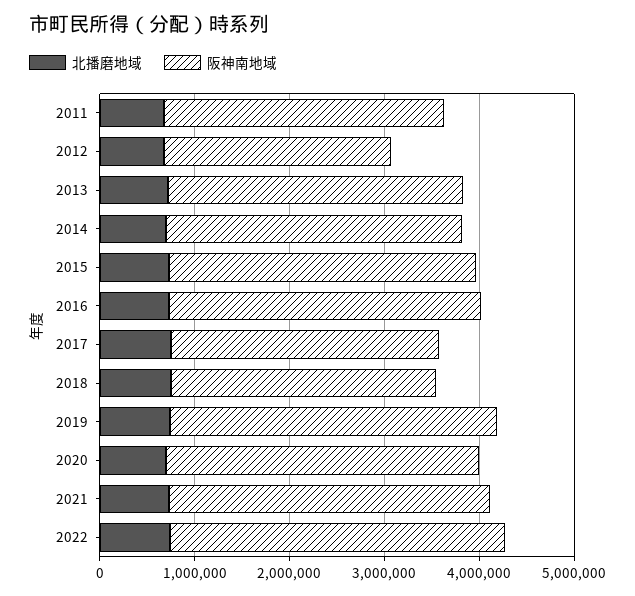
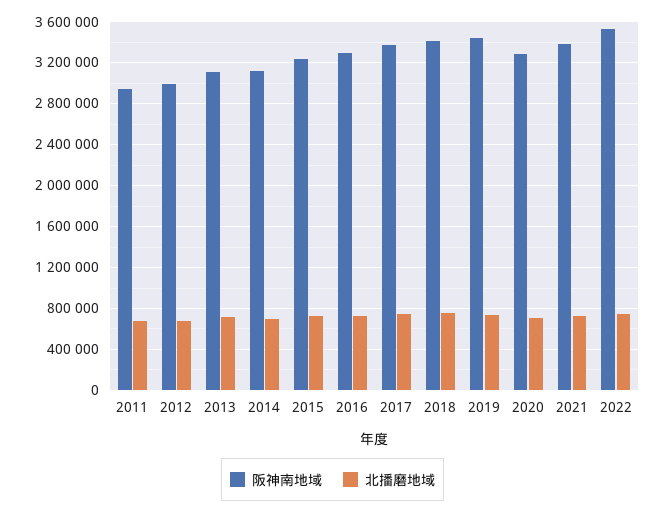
阪神南地域, 2012: 2400000 -> 3000000
阪神南地域, 2017: 2800000 -> 3400000
阪神南地域, 2018: 2800000 -> 3400000

